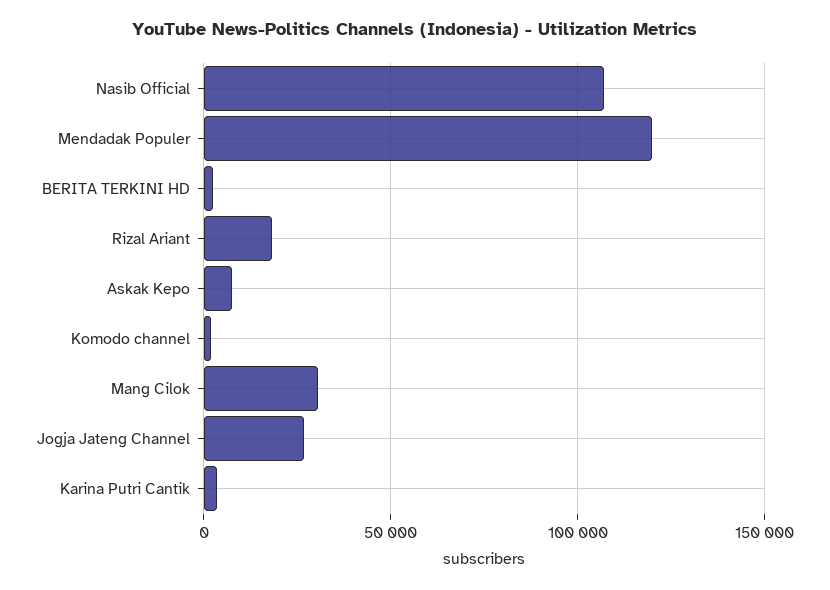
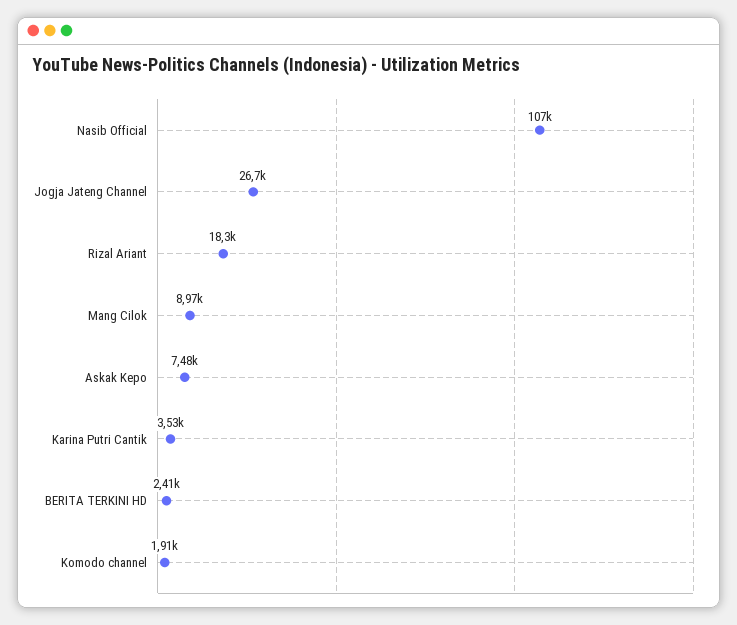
Mendadak Populer: 120000 -> none
Mang Cilok: 30000 -> 8970

